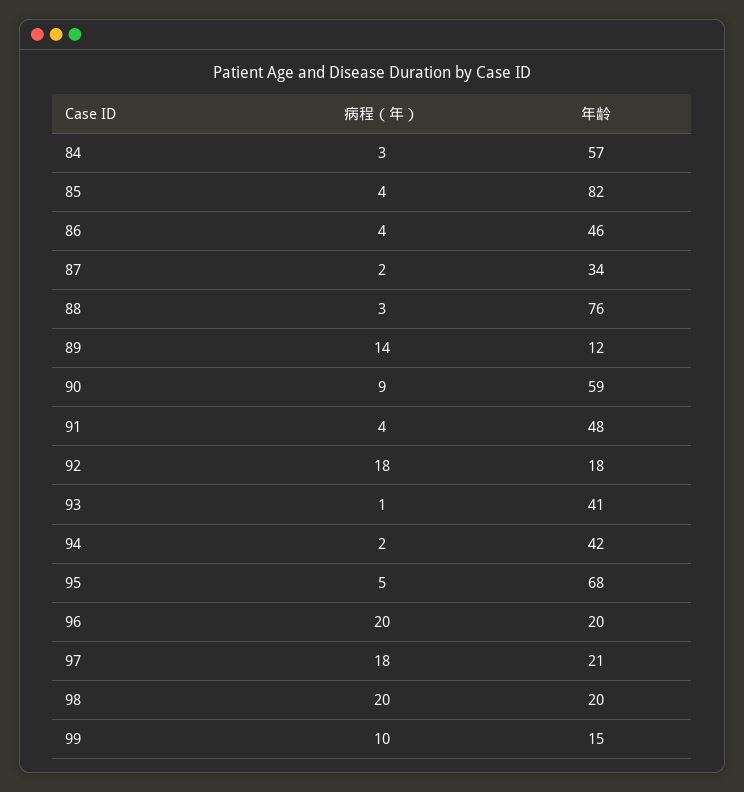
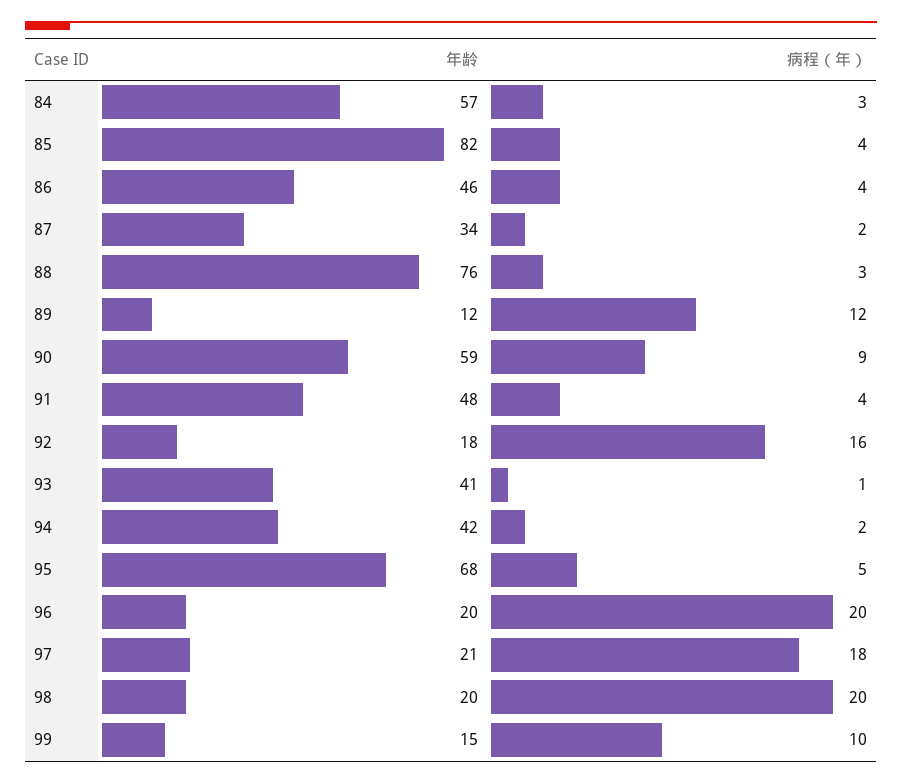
病程（年）, 89: 14 -> 12
病程（年）, 92: 18 -> 16

